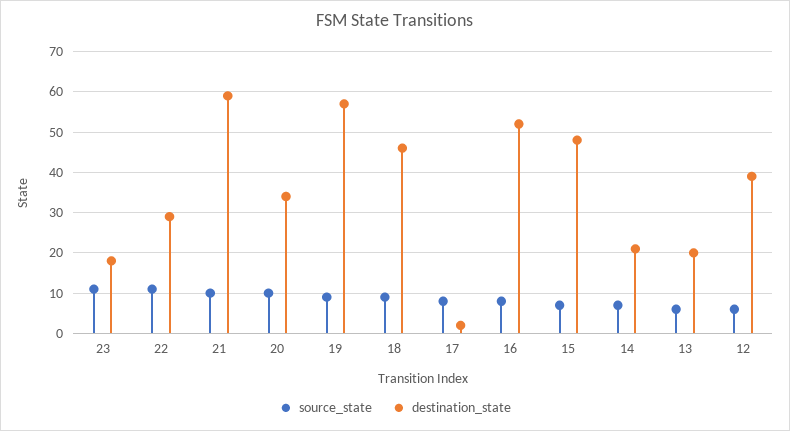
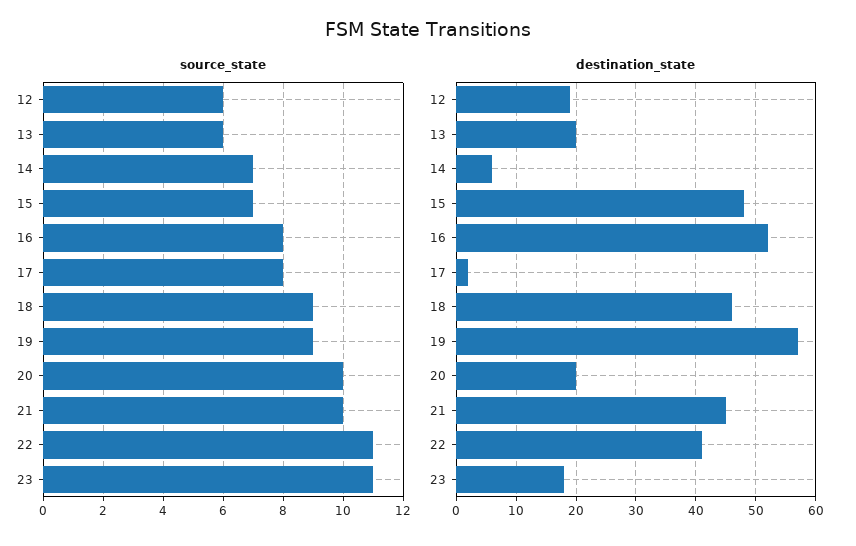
destination_state, 22: 30 -> 40
destination_state, 21: 60 -> 45
destination_state, 20: 35 -> 20
destination_state, 14: 20 -> 5
destination_state, 12: 40 -> 20

